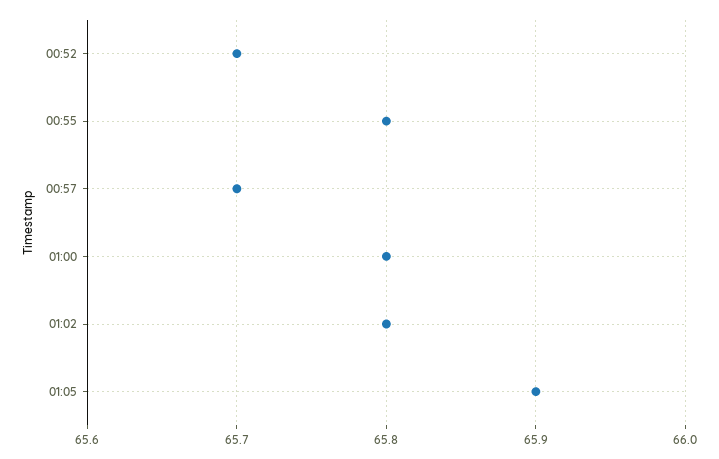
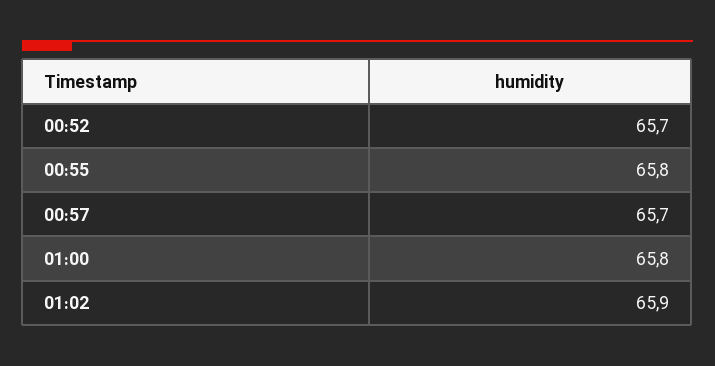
01:02: 65.8 -> 65.9
01:05: 65.9 -> none

